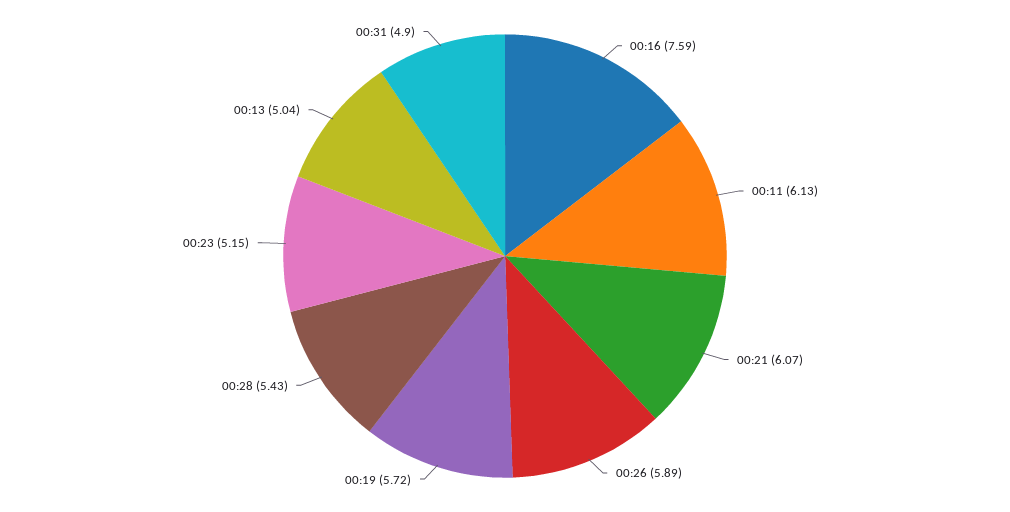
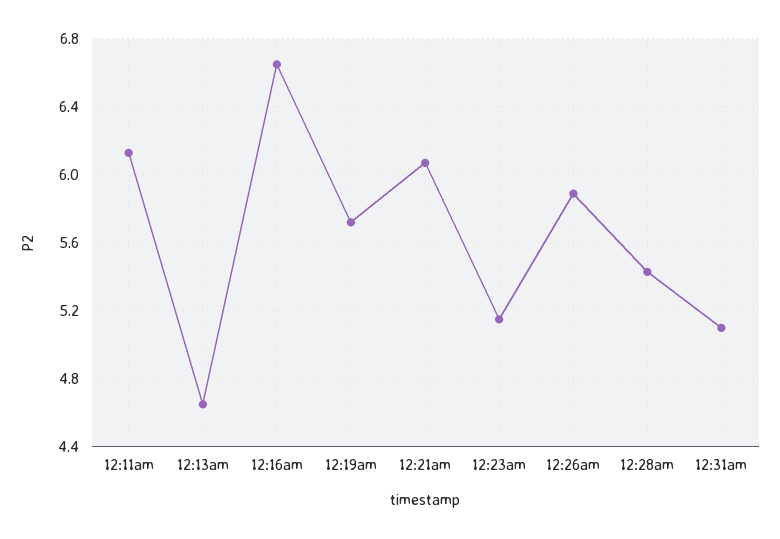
00:16: 7.59 -> 6.65
00:13: 5.04 -> 4.65
00:31: 4.9 -> 5.1

